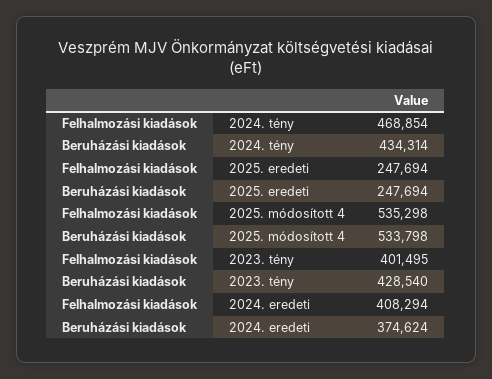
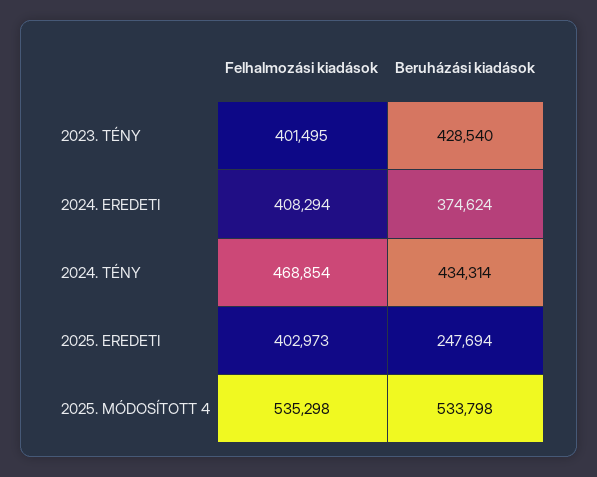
Felhalmozási kiadások, 2025. eredeti: 247694 -> 402973

